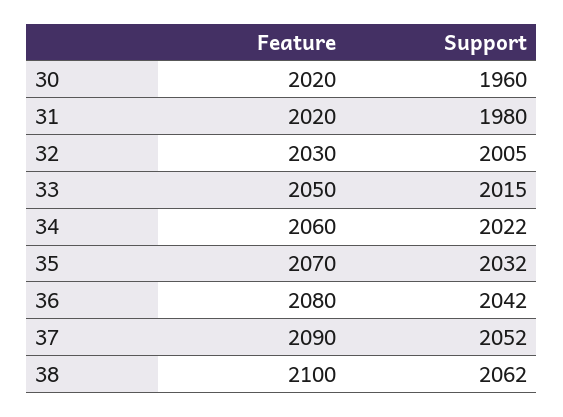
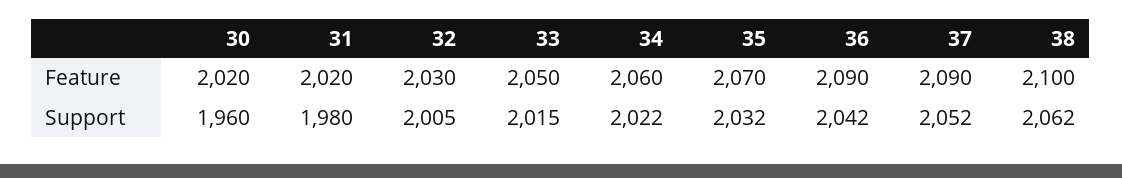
Feature, 36: 2080 -> 2090

